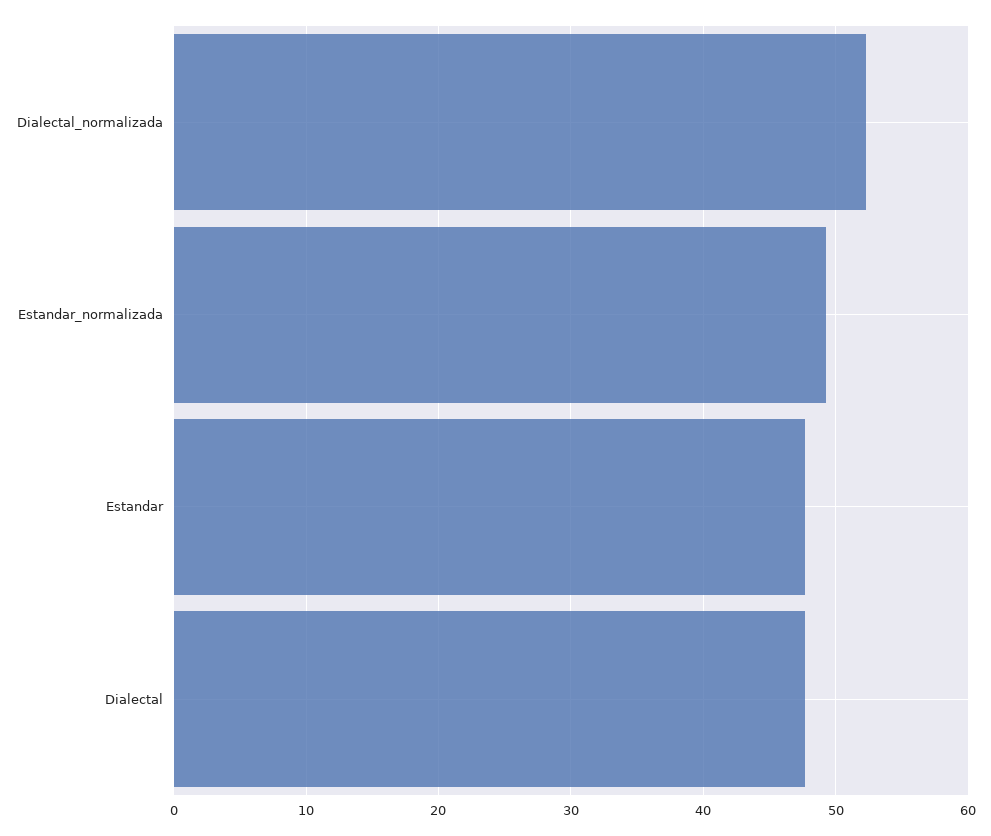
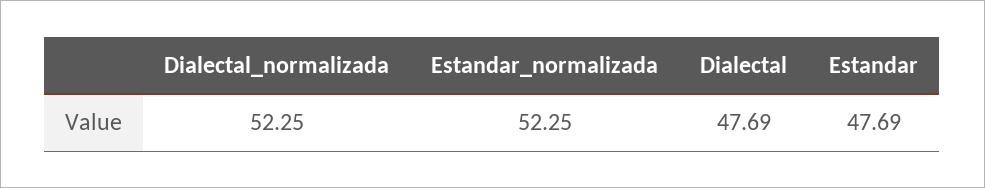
Estandar_normalizada: 49 -> 52.25

